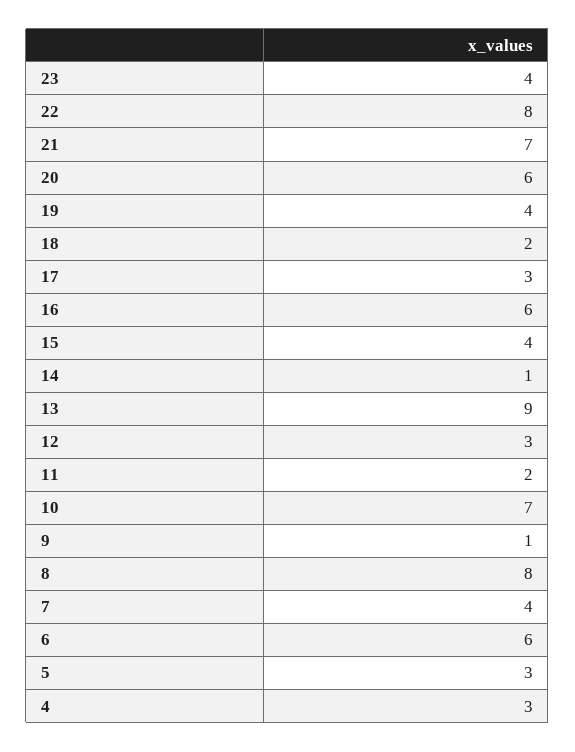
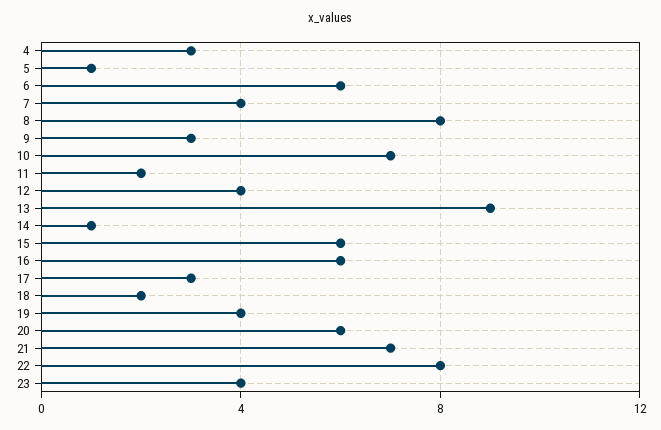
15: 4 -> 6
12: 3 -> 4
9: 1 -> 3
5: 3 -> 1

